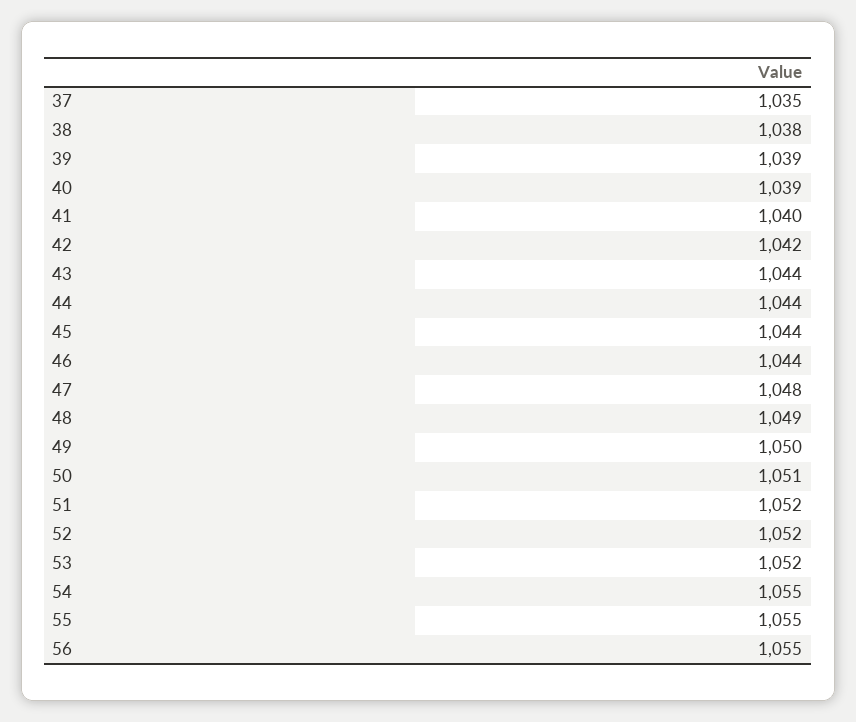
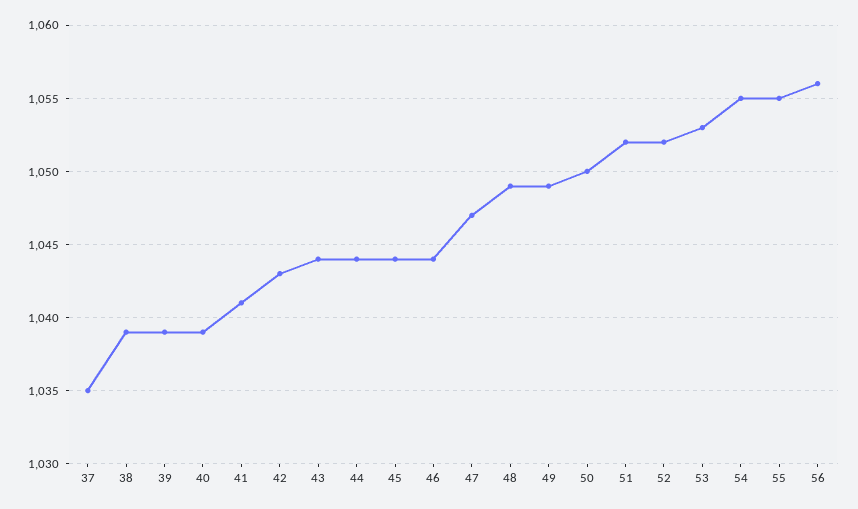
38: 1038 -> 1039
41: 1040 -> 1041
42: 1042 -> 1043
47: 1048 -> 1047
49: 1050 -> 1049
50: 1051 -> 1050
53: 1052 -> 1053
56: 1055 -> 1056

